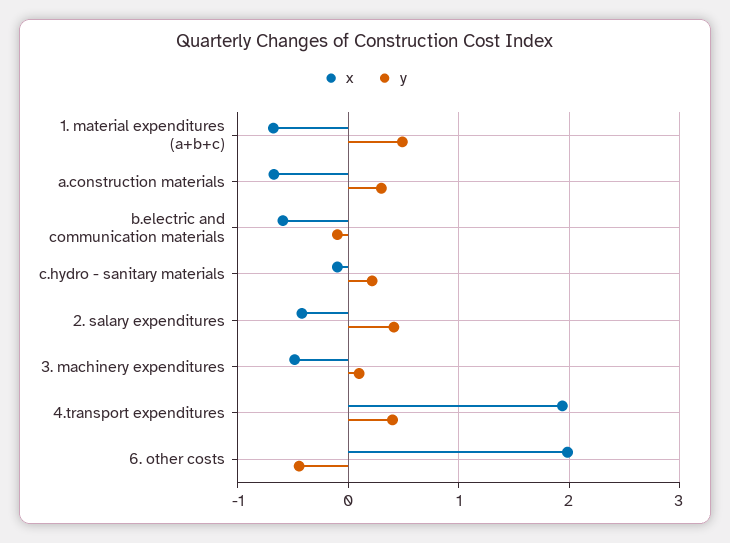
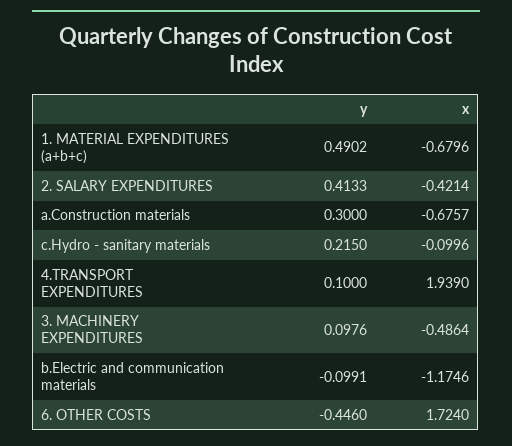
x, b.electric and communication materials: -0.6 -> -1.1746
y, 4.transport expenditures: 0.4 -> 0.1
x, 6. other costs: 2 -> 1.724

